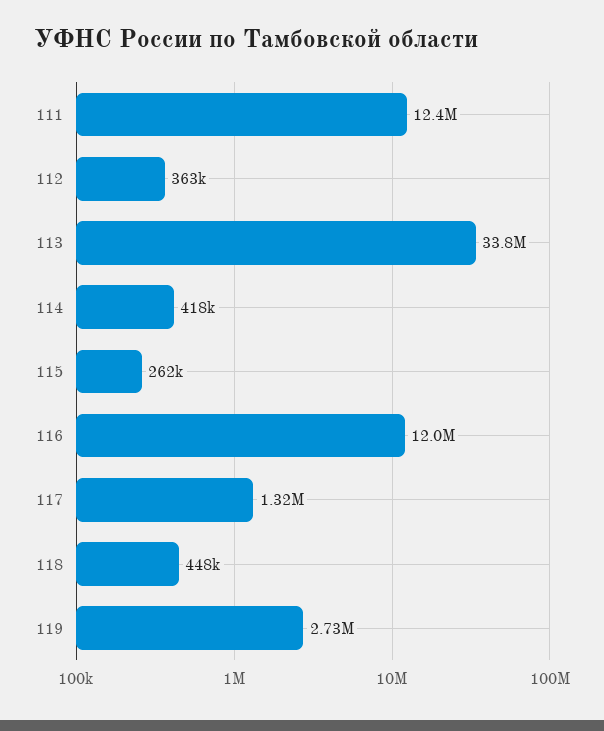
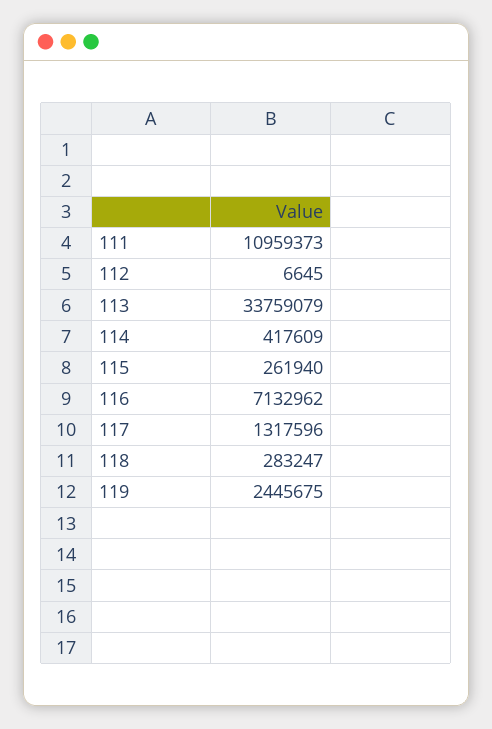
111: 12400000 -> 10959373
112: 363000 -> 6645
116: 12000000 -> 7132962
118: 448000 -> 283247
119: 2730000 -> 2445675

